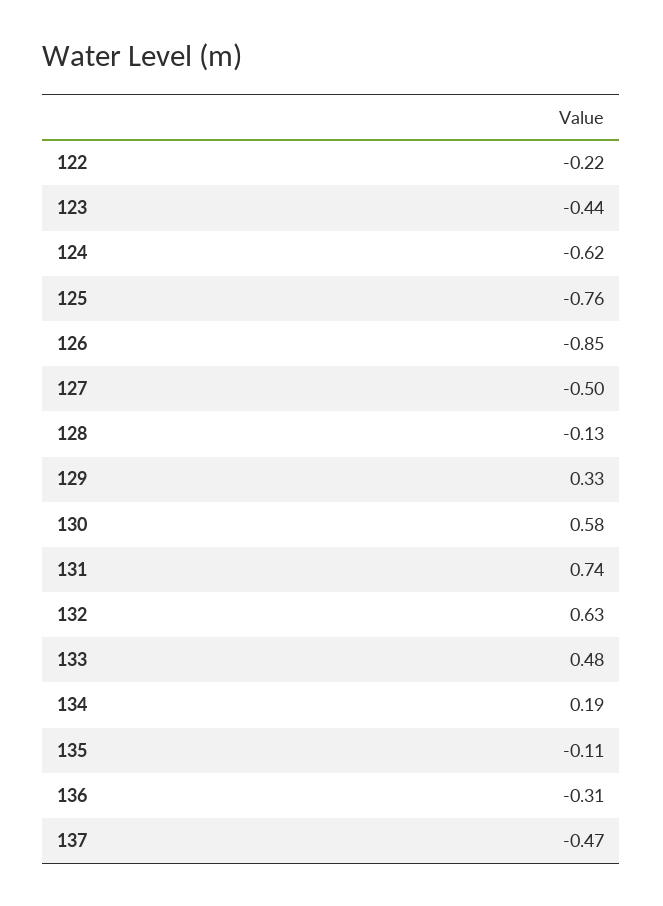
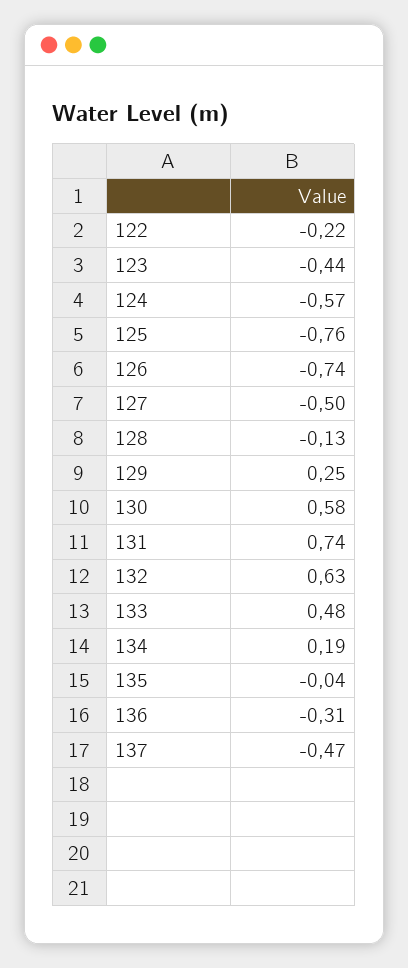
124: -0.62 -> -0.57
126: -0.85 -> -0.74
129: 0.33 -> 0.25
135: -0.11 -> -0.04

